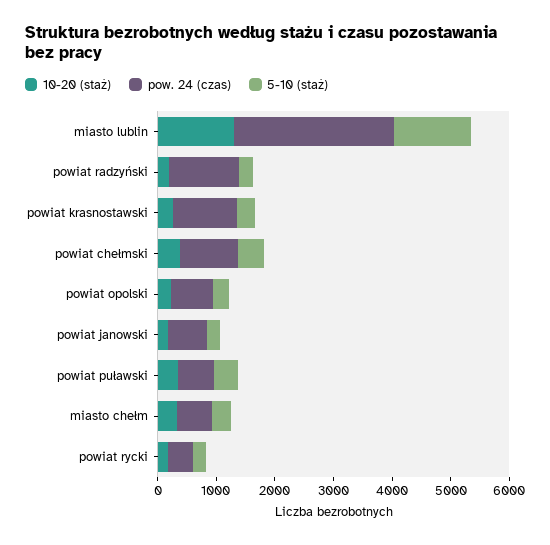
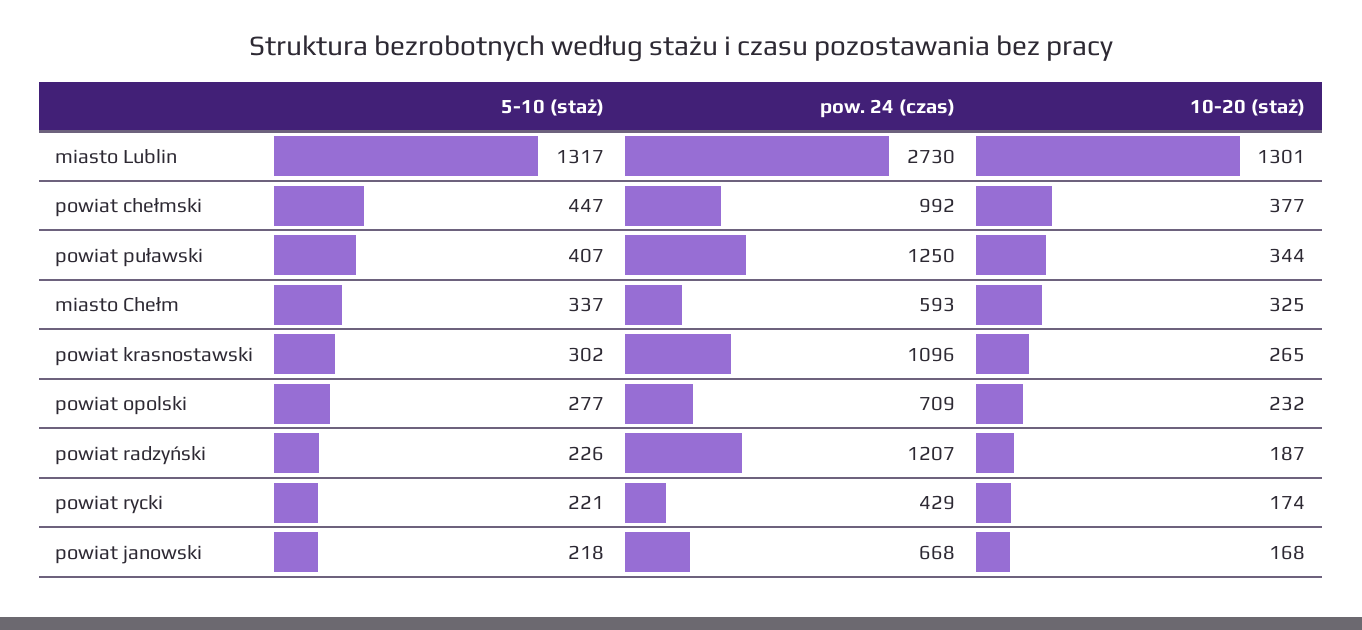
pow. 24 (czas), powiat puławski: 600 -> 1250

